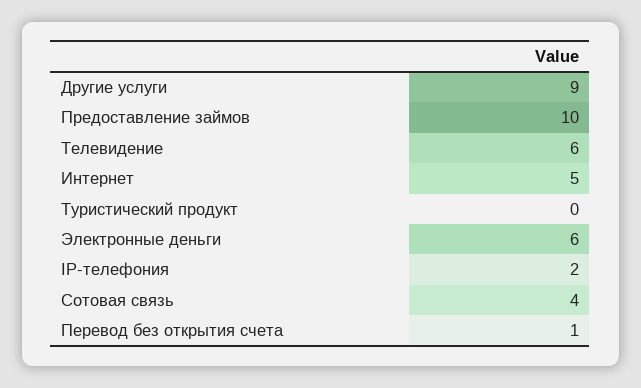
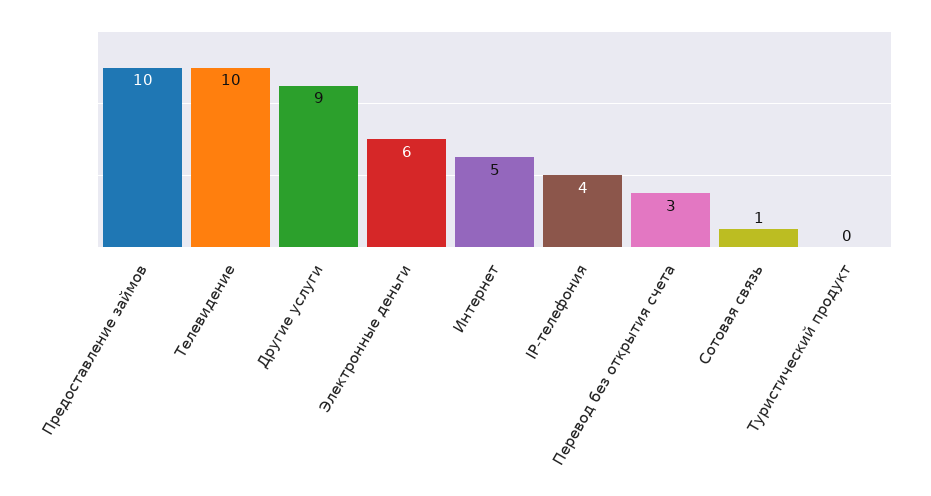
Телевидение: 6 -> 10
IP-телефония: 2 -> 4
Сотовая связь: 4 -> 1
Перевод без открытия счета: 1 -> 3

